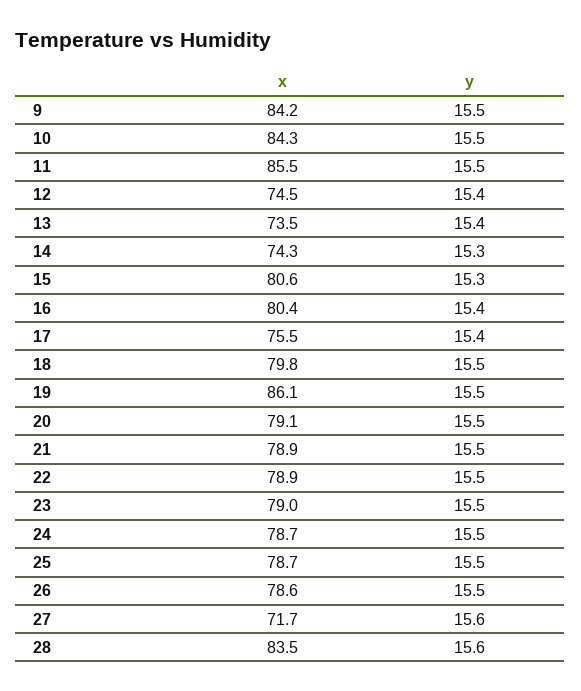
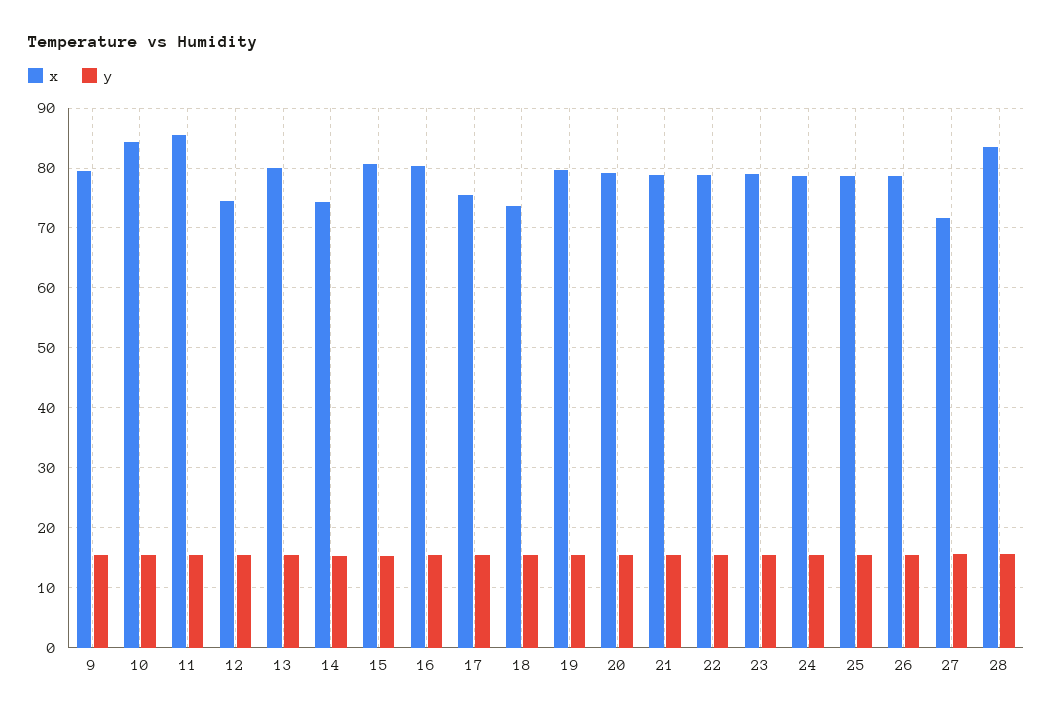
x, 9: 84.2 -> 80
x, 13: 73.5 -> 80
x, 18: 79.8 -> 74
x, 19: 86.1 -> 80

